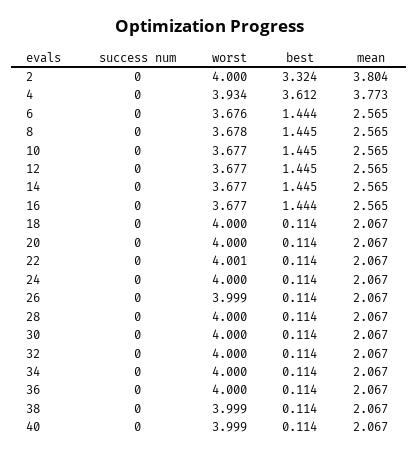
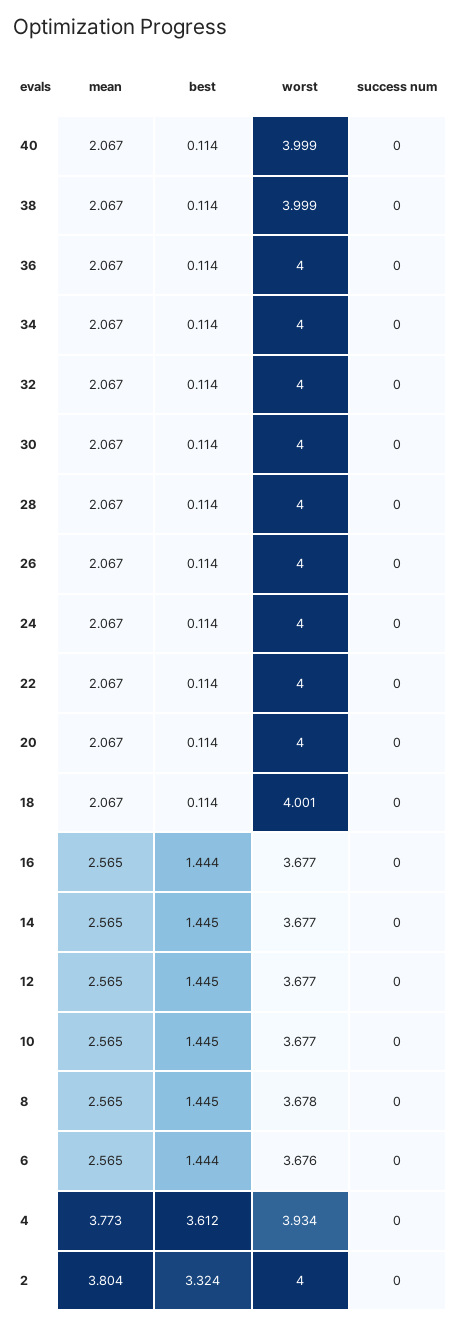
worst, 18: 4 -> 4.001
worst, 22: 4.001 -> 4
worst, 26: 3.999 -> 4

